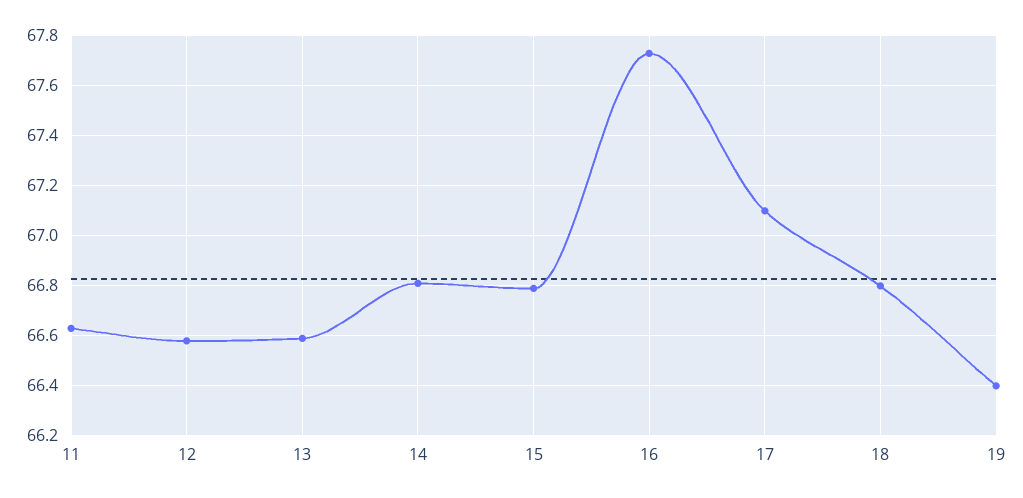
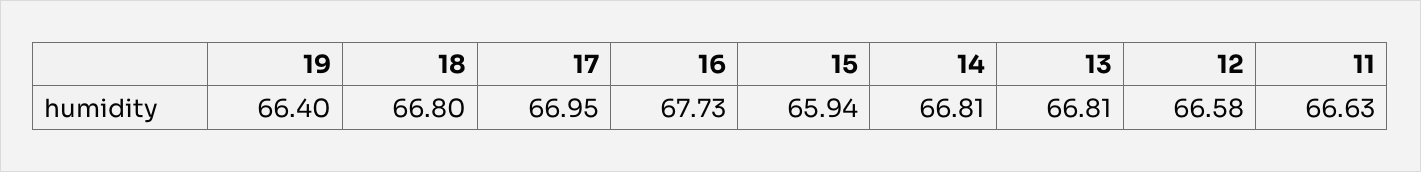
13: 66.6 -> 66.81
15: 66.8 -> 65.94
17: 67.1 -> 66.95

